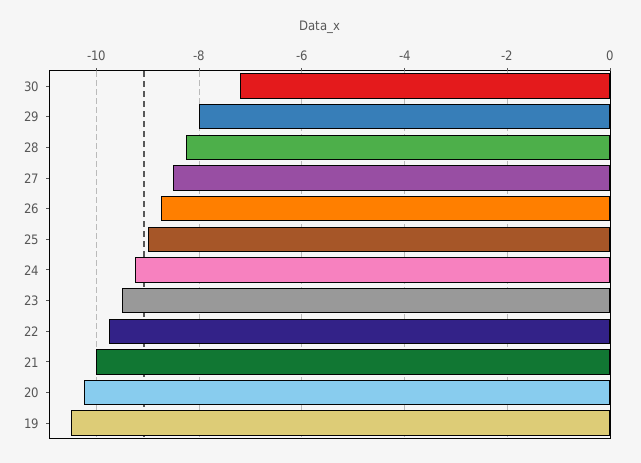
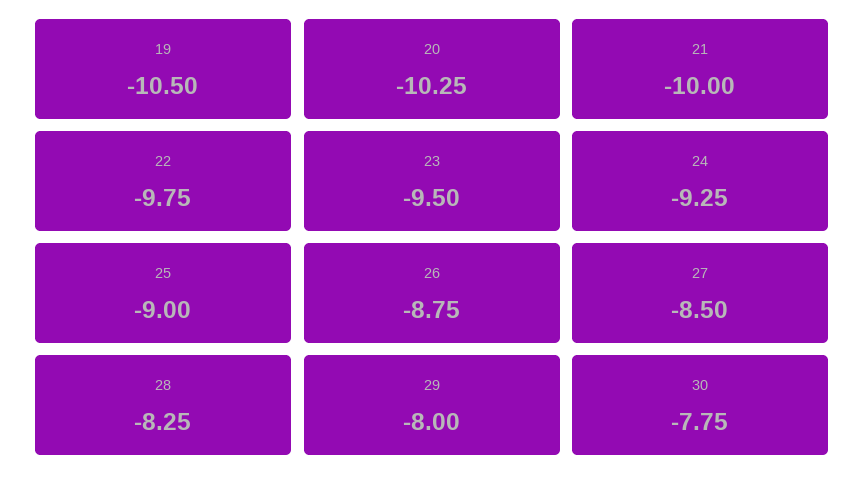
30: -7.2 -> -7.75

